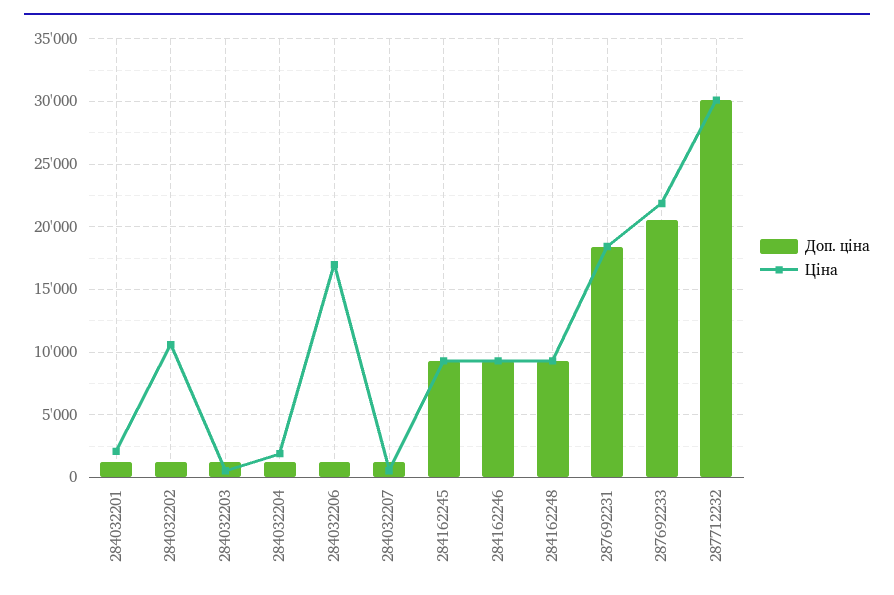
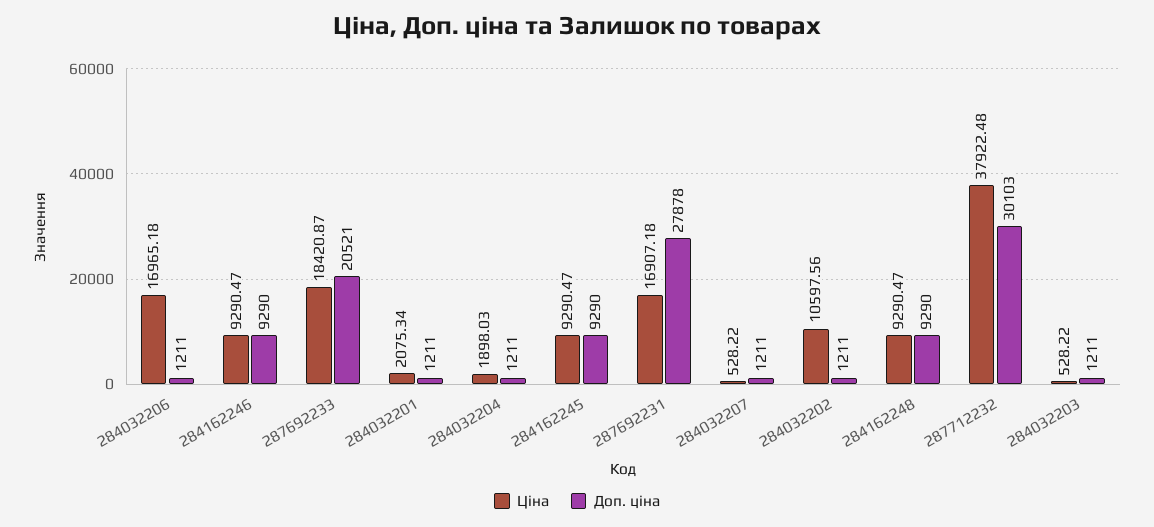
Доп. ціна, 287692231: 18500 -> 27878
Ціна, 287692231: 18500 -> 16907.18
Ціна, 287692233: 22000 -> 18420.87
Ціна, 287712232: 30000 -> 37922.48

